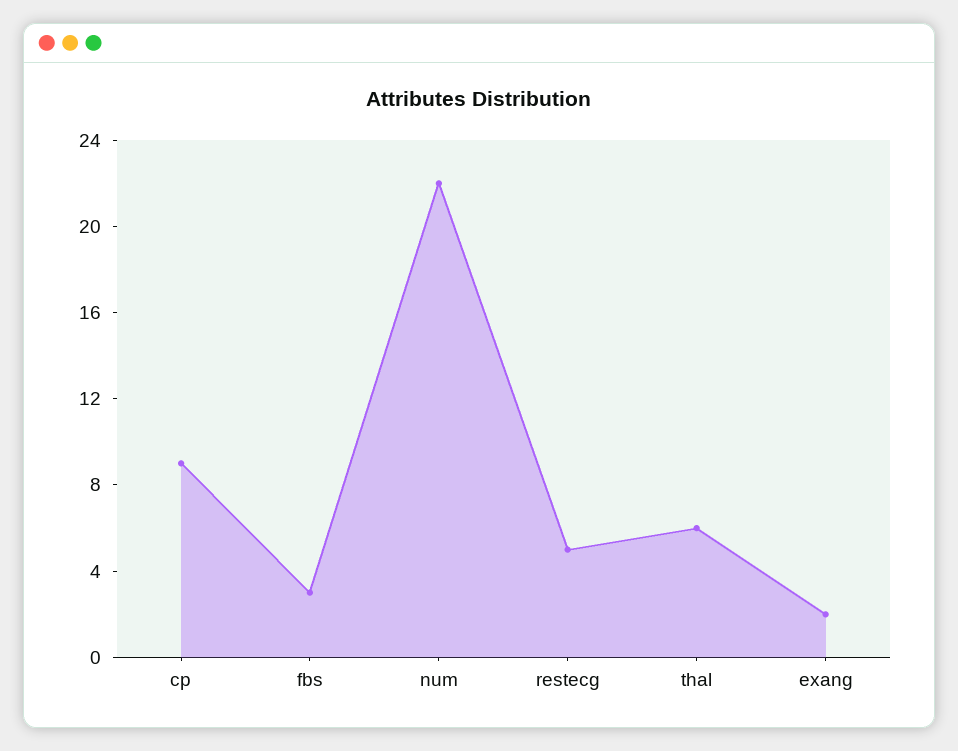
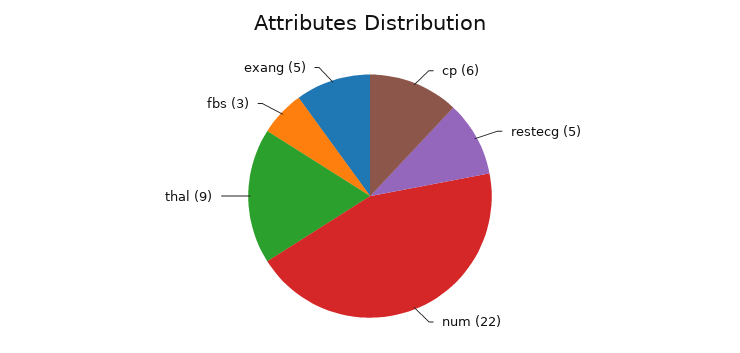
cp: 9 -> 6
thal: 6 -> 9
exang: 2 -> 5

